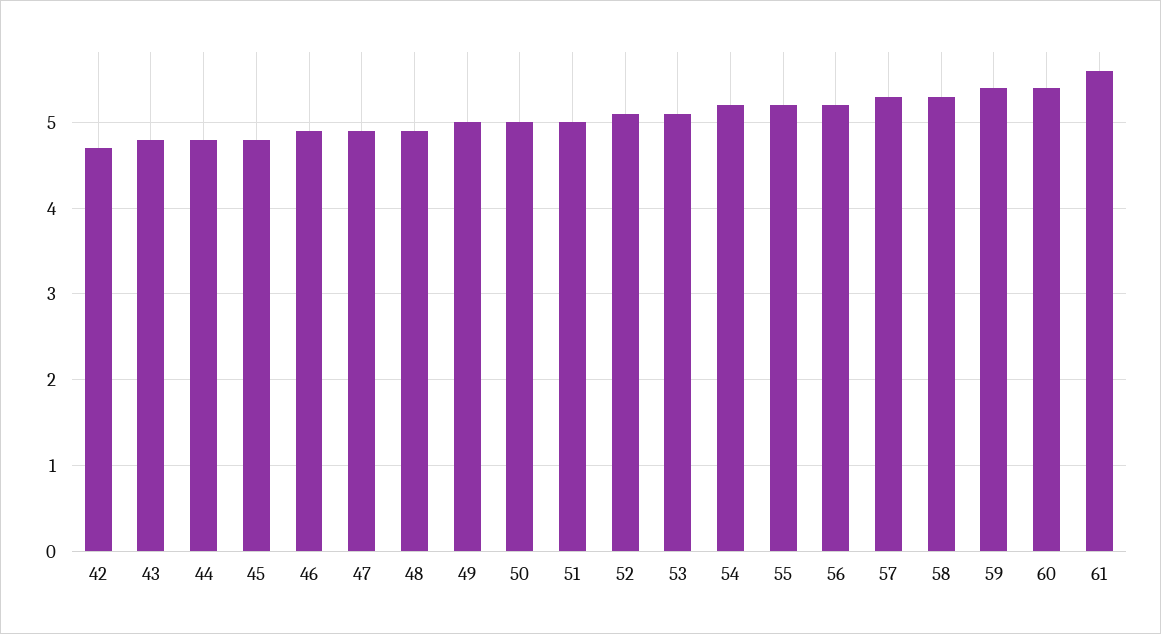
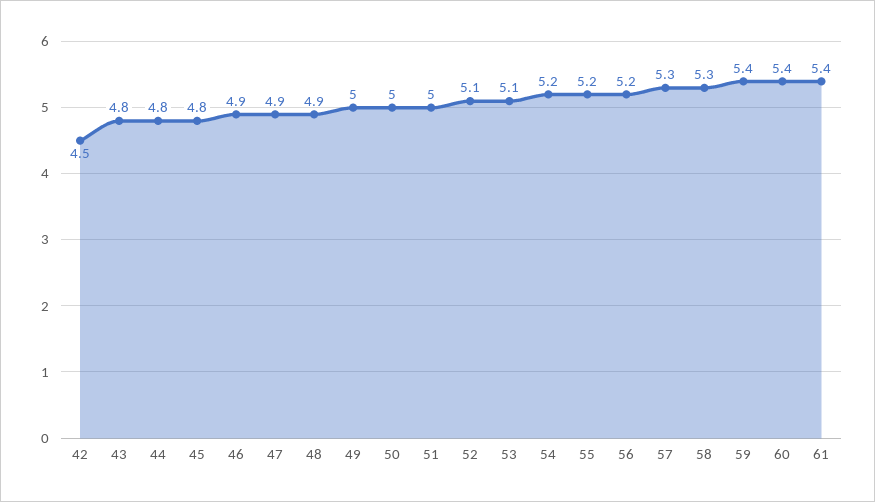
42: 4.7 -> 4.5
61: 5.6 -> 5.4

